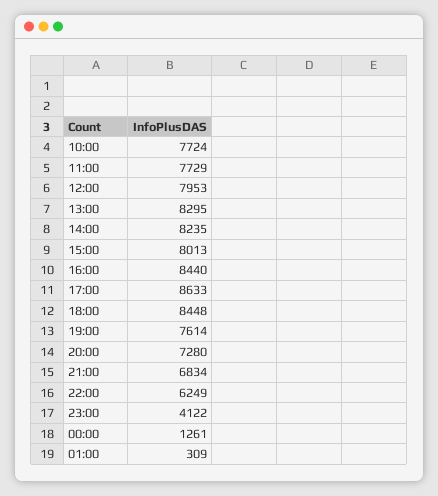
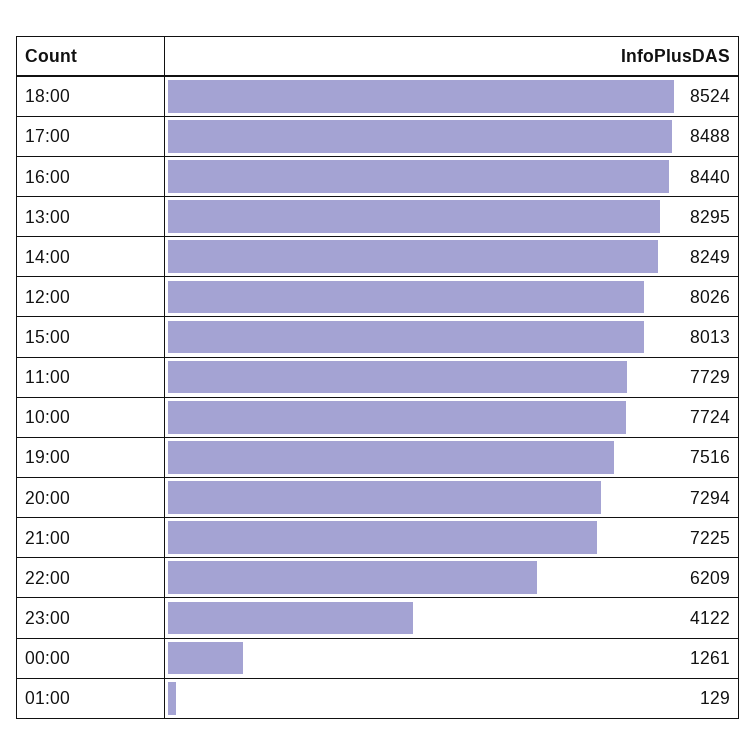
12:00: 7953 -> 8026
14:00: 8235 -> 8249
17:00: 8633 -> 8488
18:00: 8448 -> 8524
19:00: 7614 -> 7516
20:00: 7280 -> 7294
21:00: 6834 -> 7225
22:00: 6249 -> 6209
01:00: 309 -> 129

